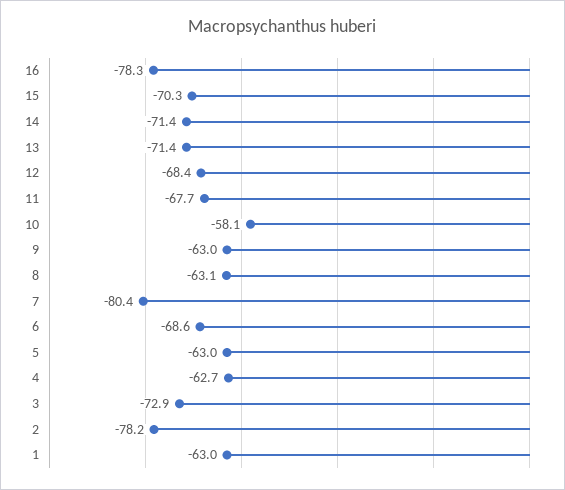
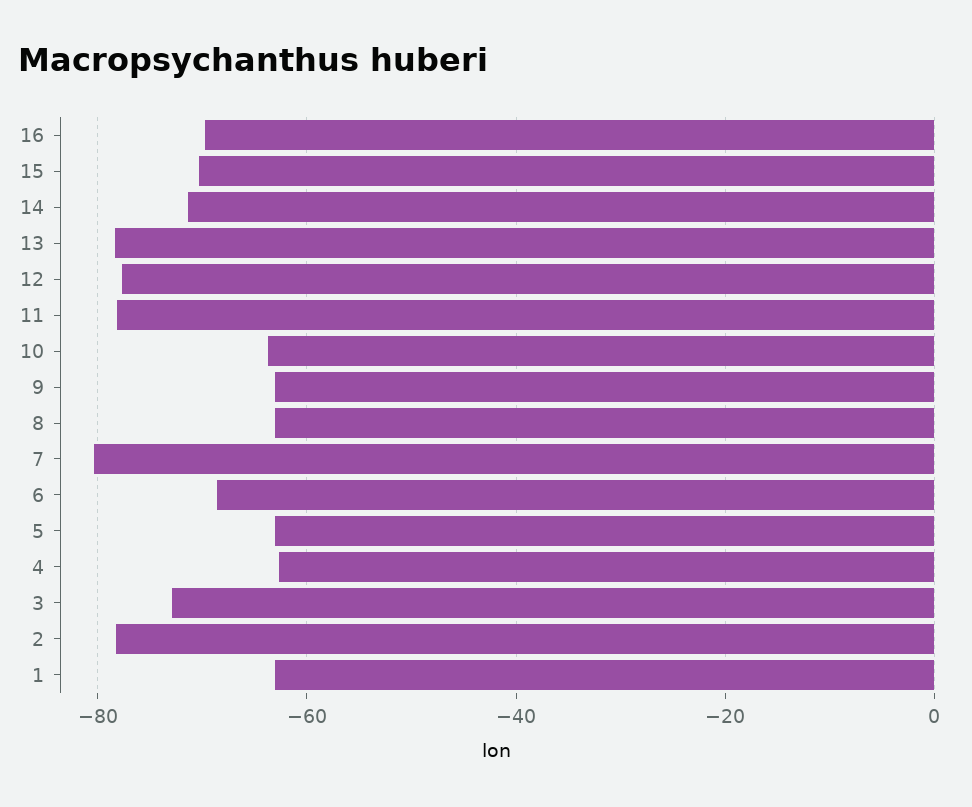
16: -78.3 -> -70
13: -71.4 -> -78
12: -68.4 -> -78
11: -67.7 -> -78
10: -58.1 -> -64

